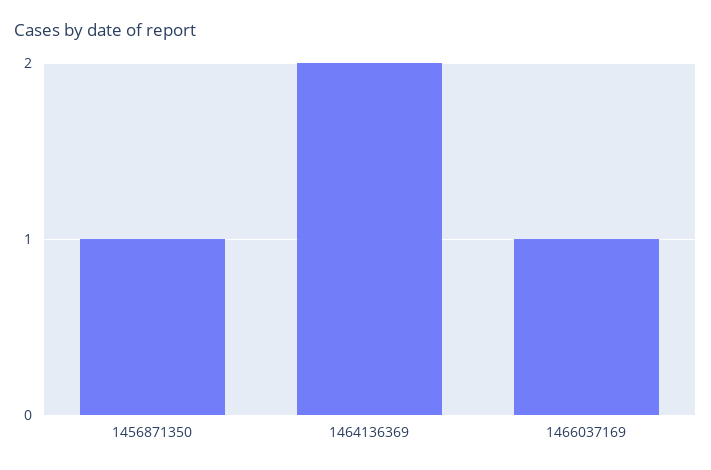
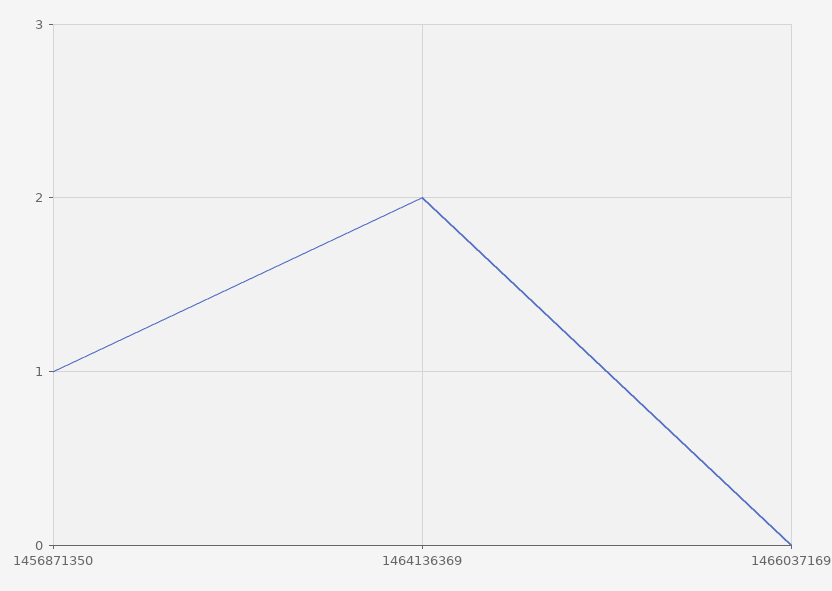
1466037169: 1 -> 0

